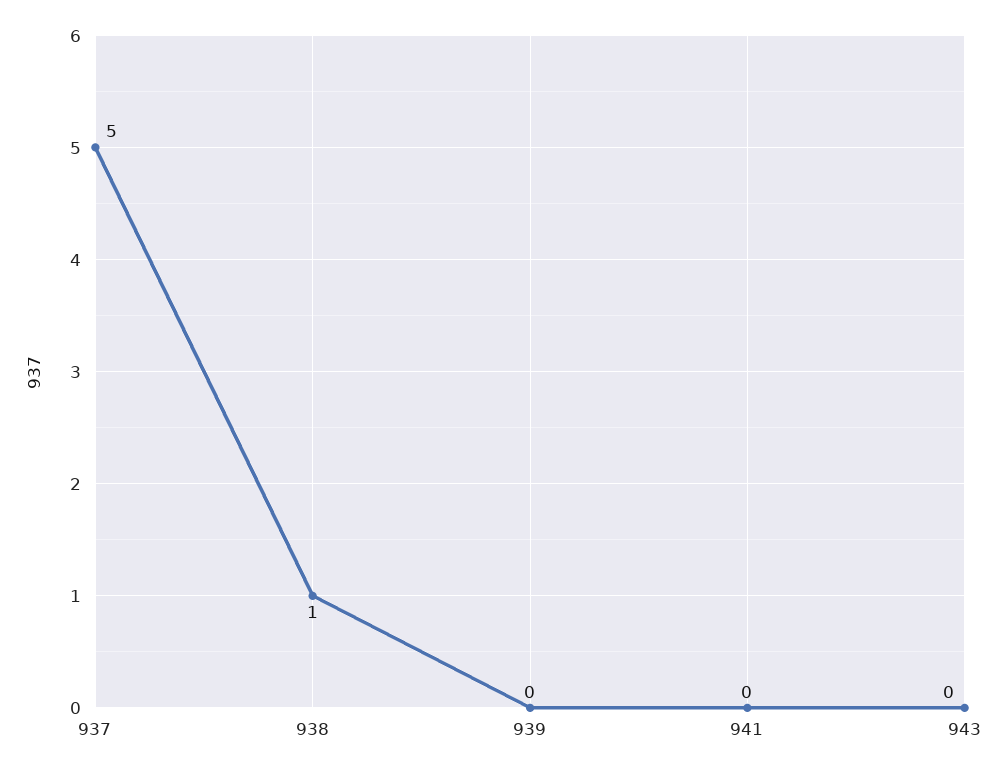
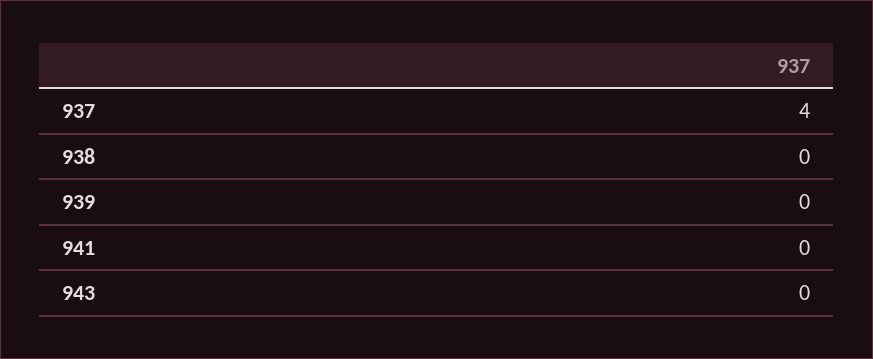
937: 5 -> 4
938: 1 -> 0

